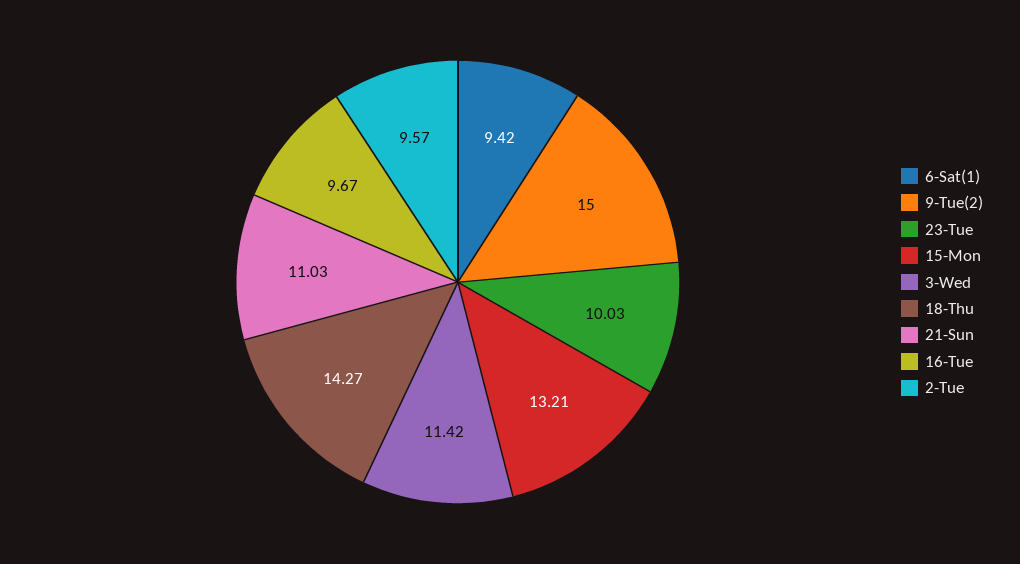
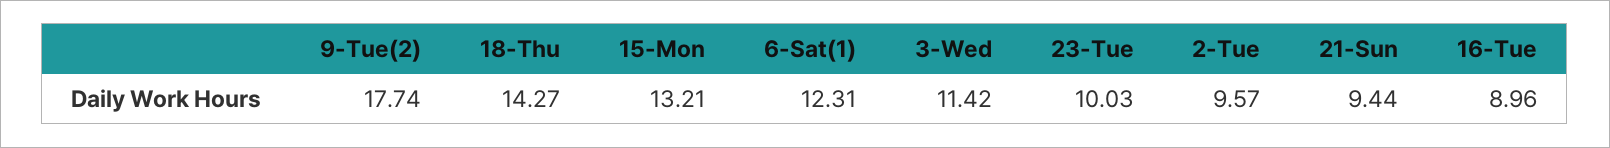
6-Sat(1): 9.42 -> 12.31
9-Tue(2): 15 -> 17.74
21-Sun: 11.03 -> 9.44
16-Tue: 9.67 -> 8.96

